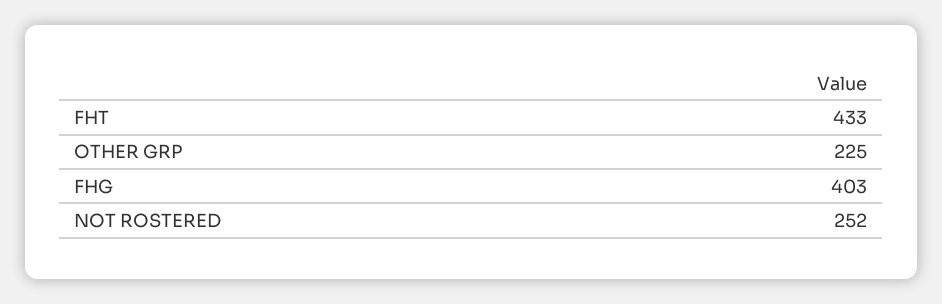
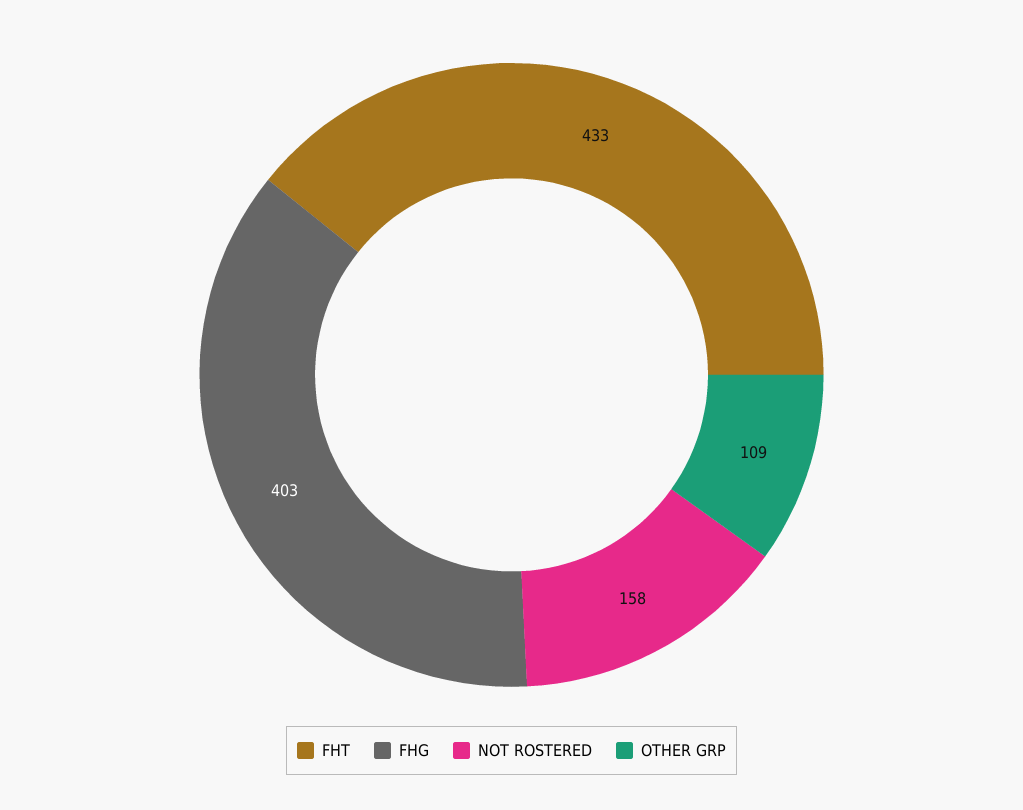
OTHER GRP: 225 -> 109
NOT ROSTERED: 252 -> 158

